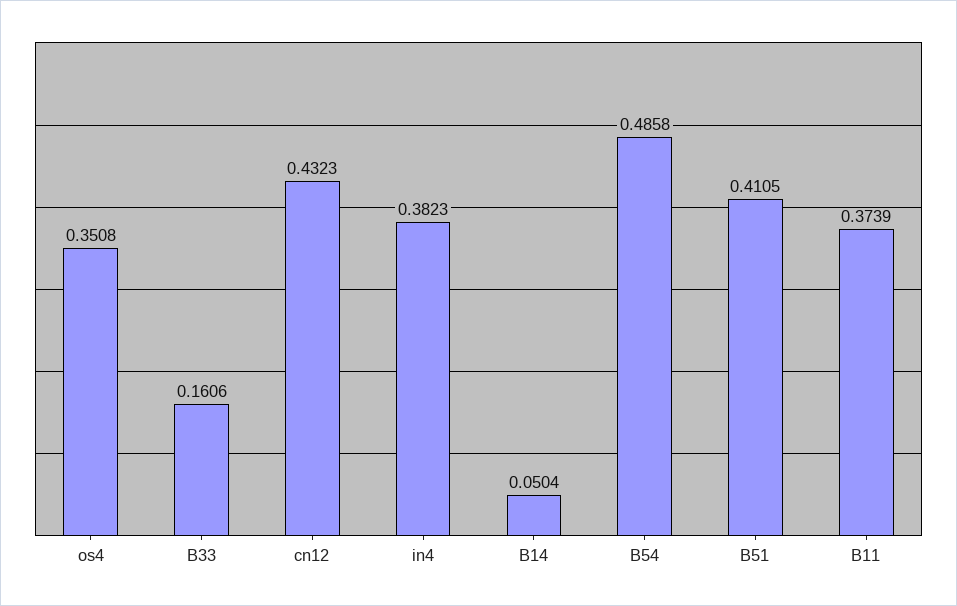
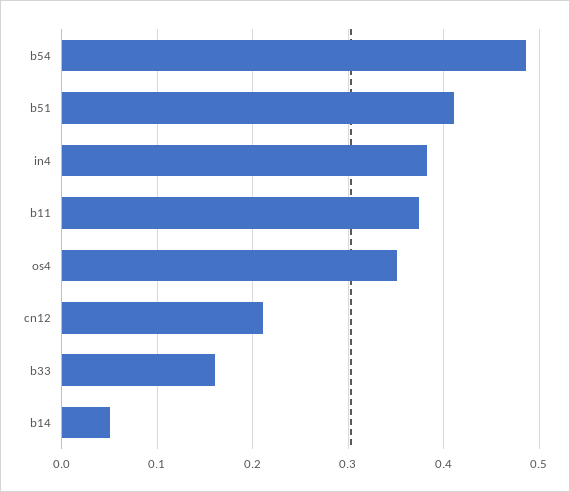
cn12: 0.4323 -> 0.21

